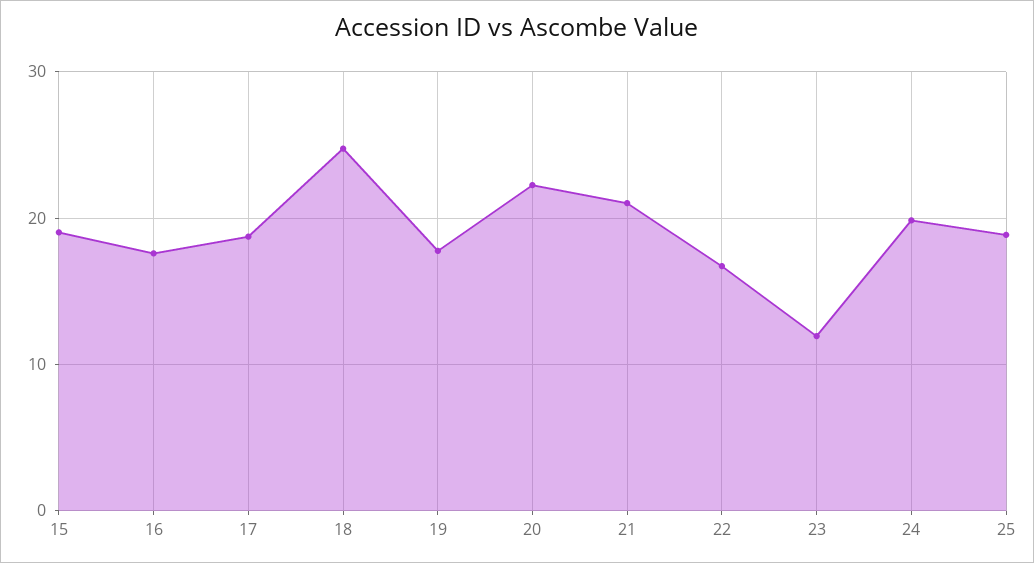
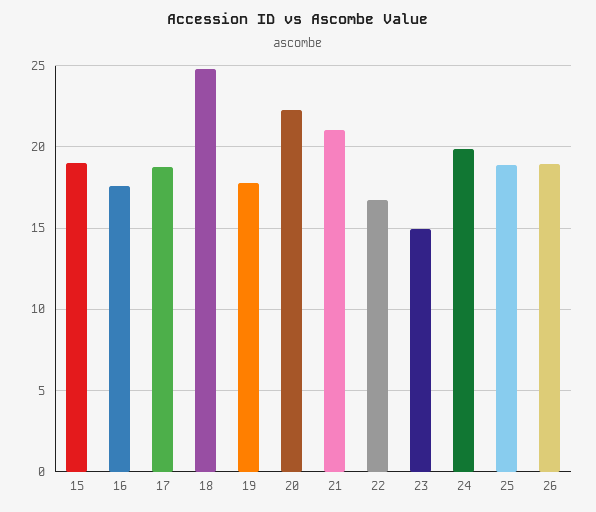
23: 12 -> 15
26: none -> 19

